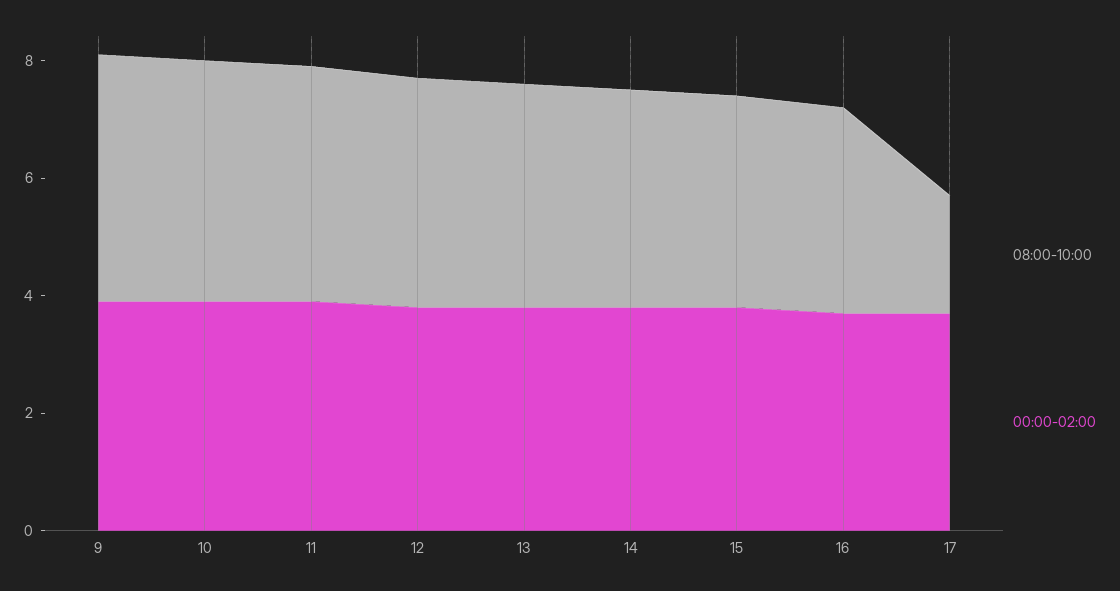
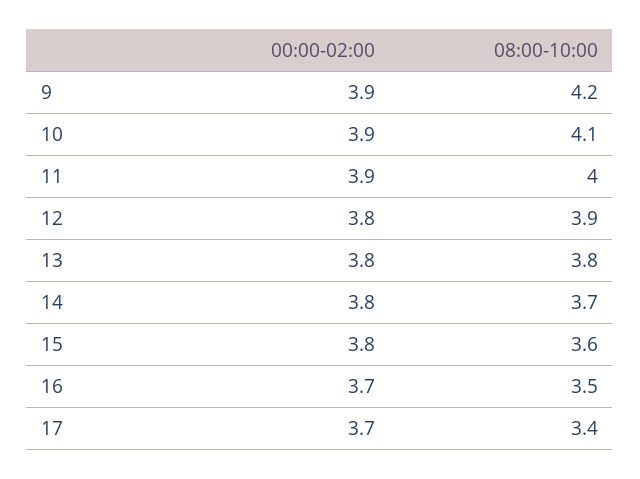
08:00-10:00, 17: 2 -> 3.4

